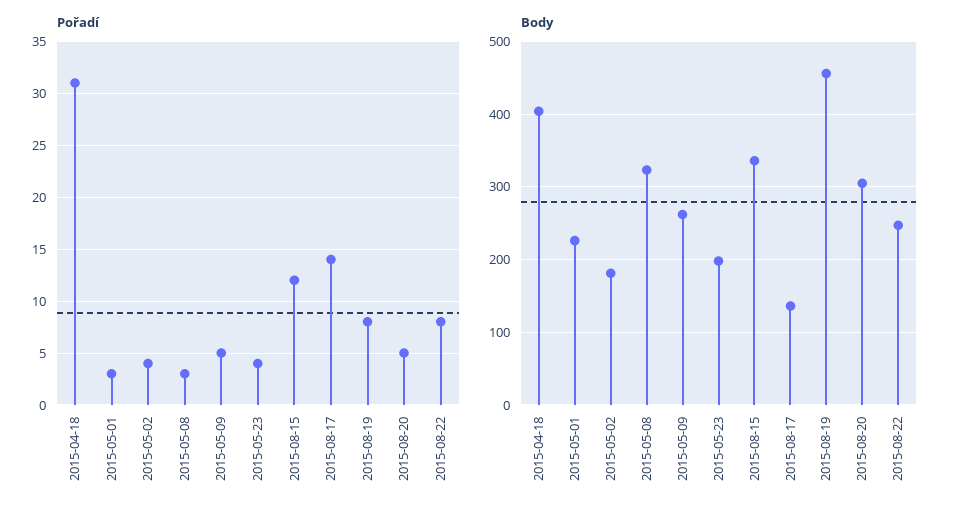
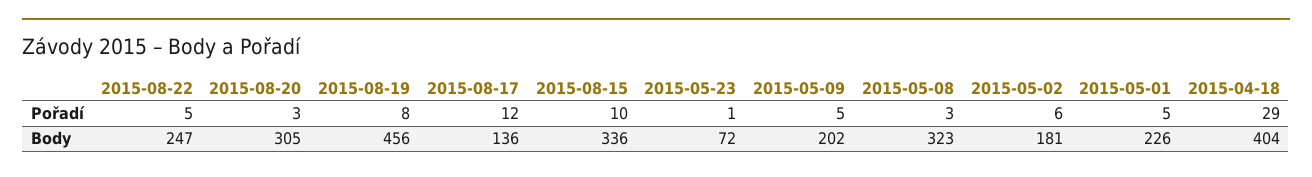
Pořadí, 2015-04-18: 31 -> 29
Pořadí, 2015-05-01: 3 -> 5
Pořadí, 2015-05-02: 4 -> 6
Pořadí, 2015-05-23: 4 -> 1
Pořadí, 2015-08-15: 12 -> 10
Pořadí, 2015-08-17: 14 -> 12
Pořadí, 2015-08-20: 5 -> 3
Pořadí, 2015-08-22: 8 -> 5
Body, 2015-05-09: 260 -> 202
Body, 2015-05-23: 200 -> 72

